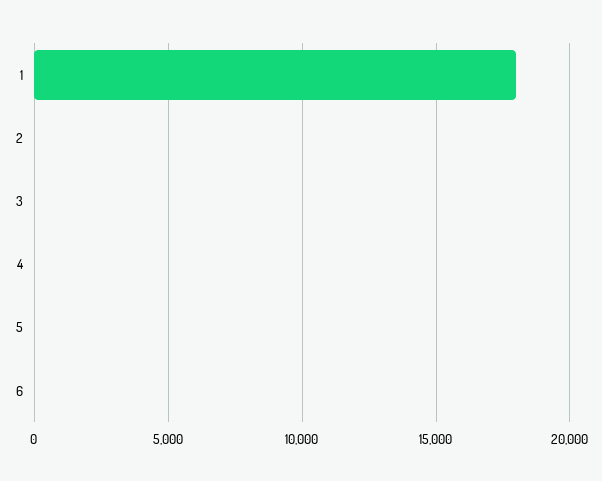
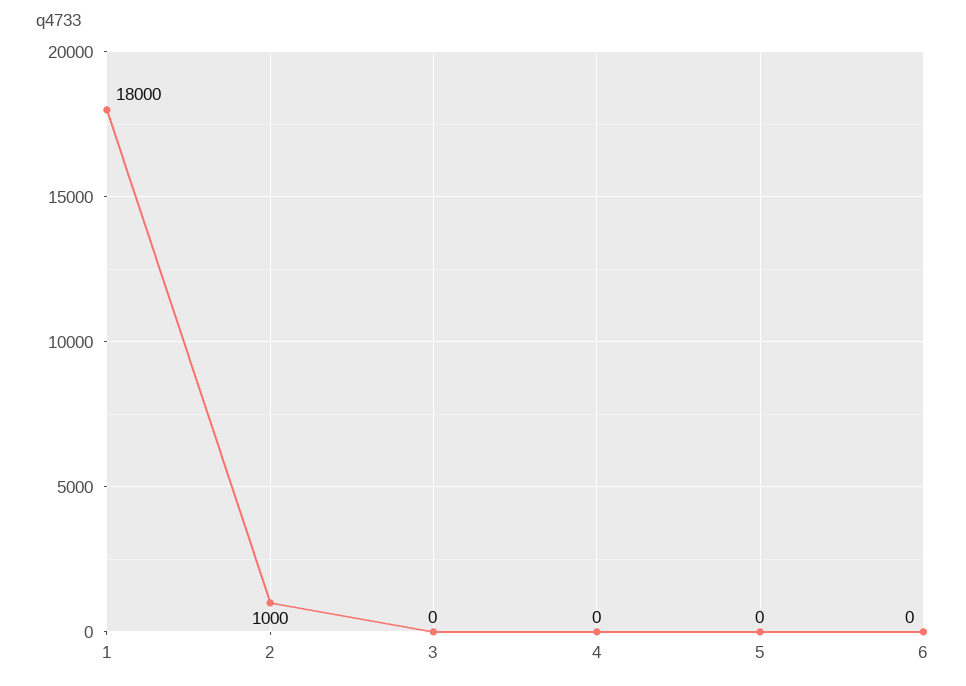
2: 0 -> 1000

